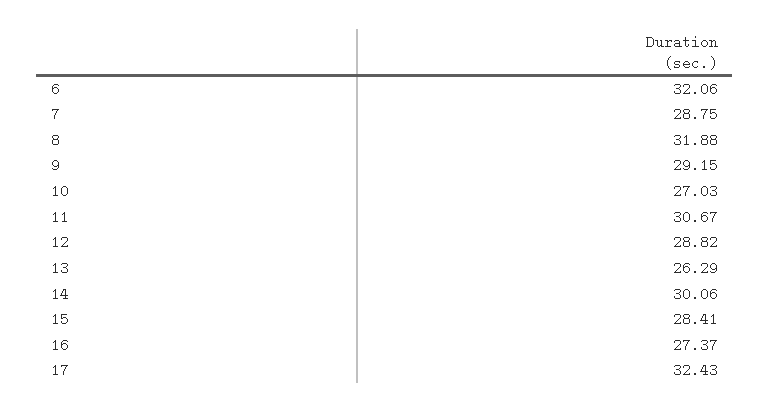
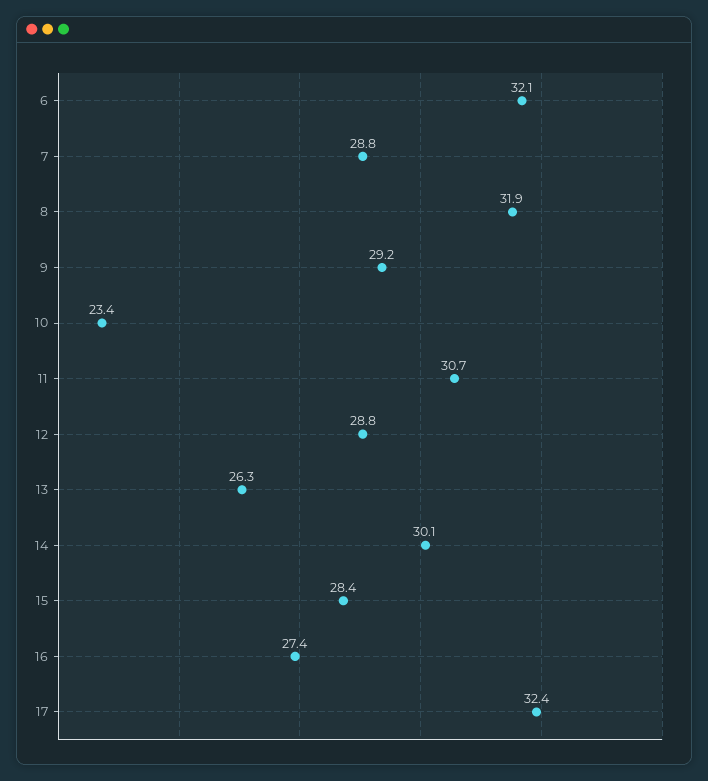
10: 27.03 -> 23.4

